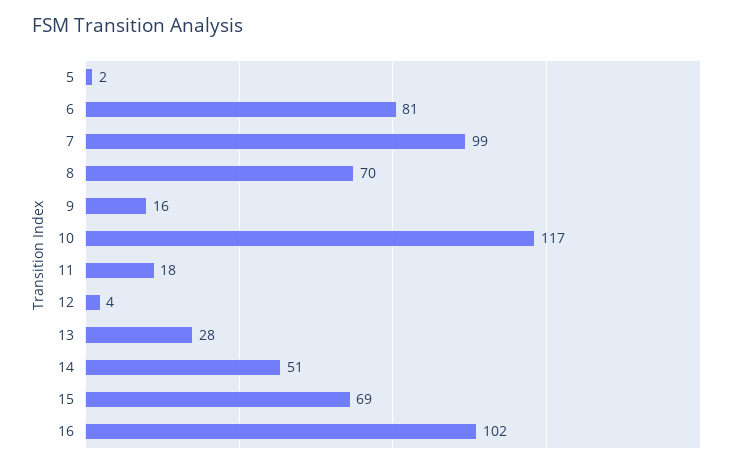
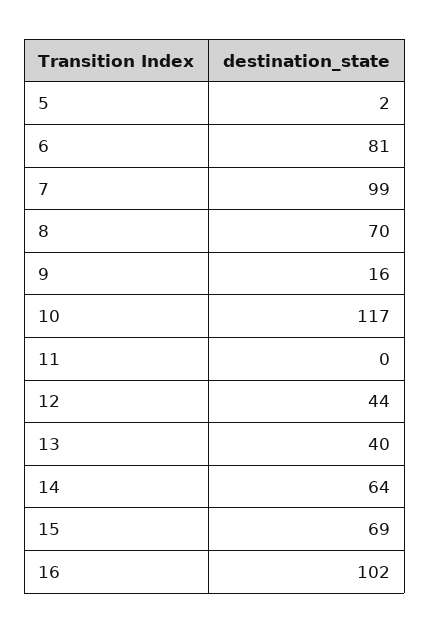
11: 18 -> 0
12: 4 -> 44
13: 28 -> 40
14: 51 -> 64

